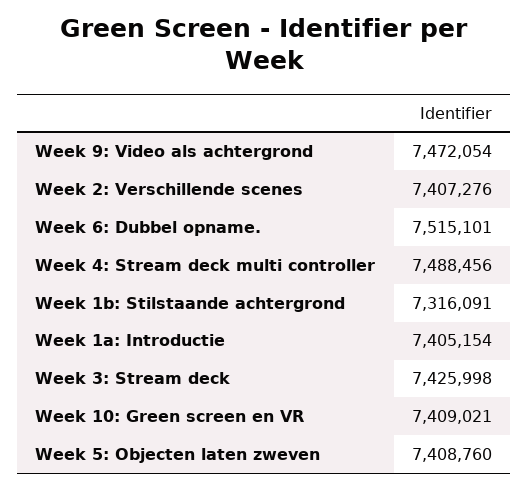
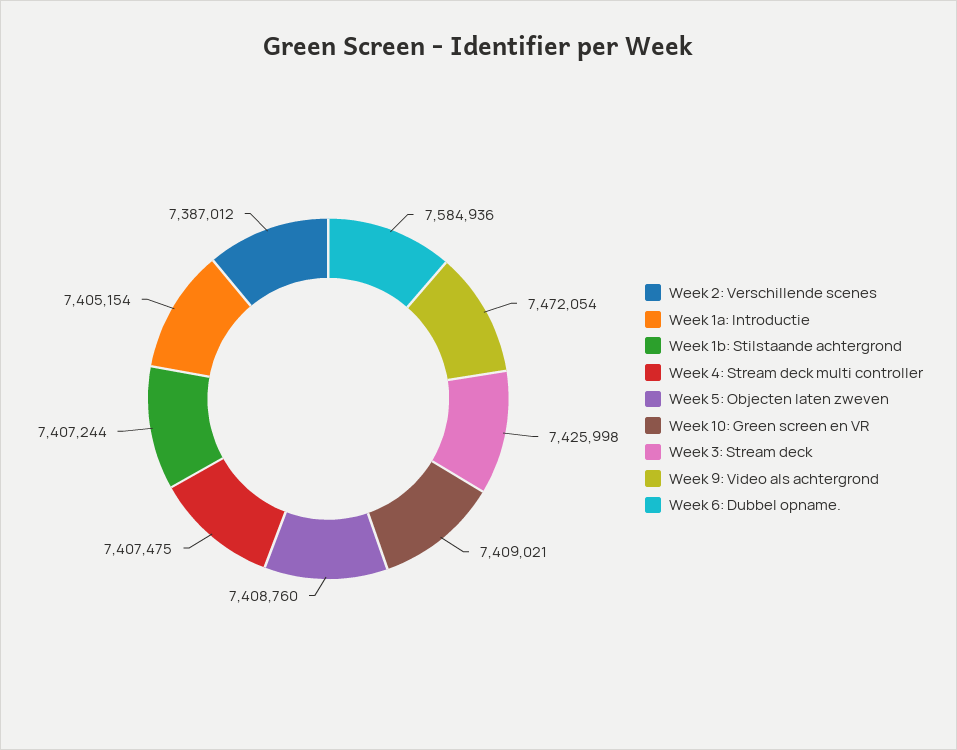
Week 2: Verschillende scenes: 7407276 -> 7387012
Week 6: Dubbel opname.: 7515101 -> 7584936
Week 4: Stream deck multi controller: 7488456 -> 7407475
Week 1b: Stilstaande achtergrond: 7316091 -> 7407244

